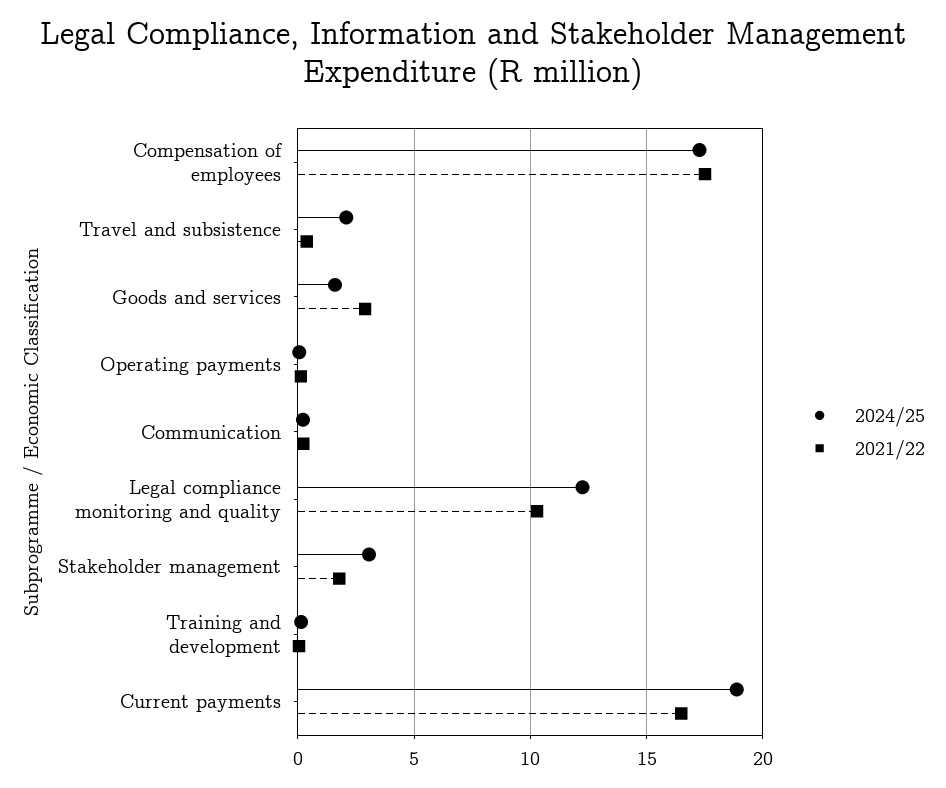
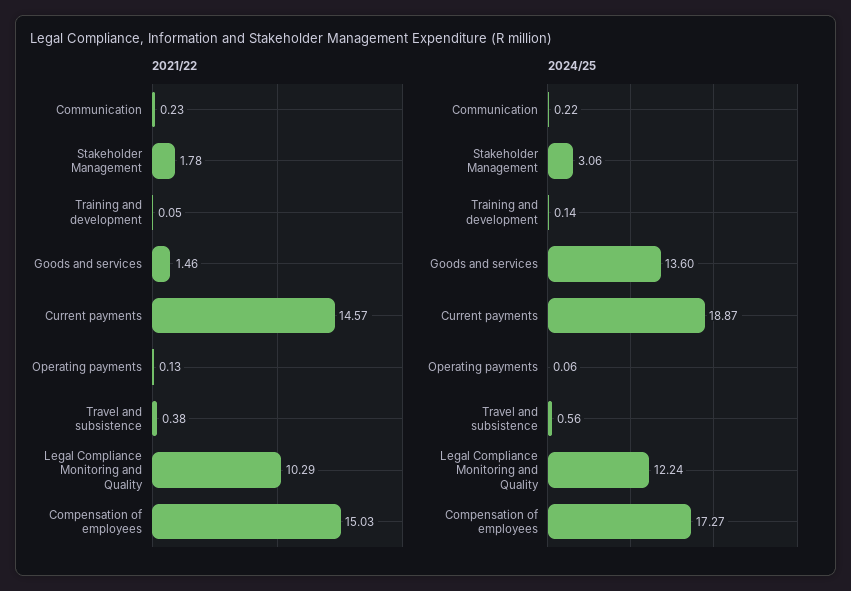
2021/22, Compensation of employees: 17.5 -> 15.03
2024/25, Travel and subsistence: 2 -> 0.56
2024/25, Goods and services: 1.5 -> 13.6
2021/22, Goods and services: 3 -> 1.46
2021/22, Current payments: 16.5 -> 14.57

